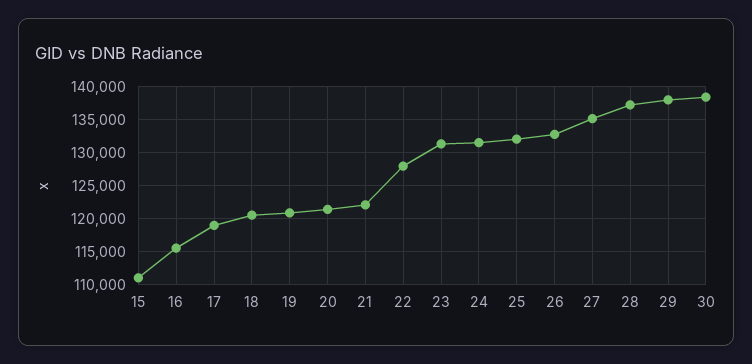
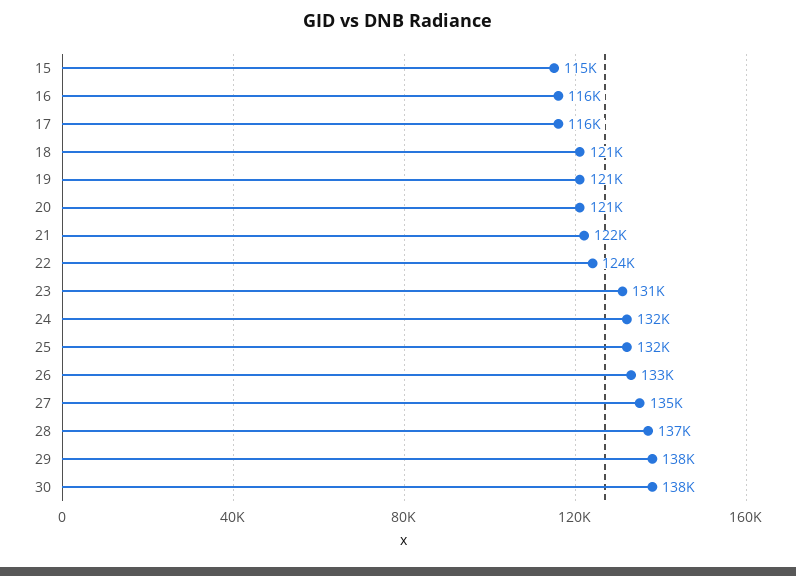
15: 111000 -> 115000
17: 119000 -> 116000
22: 128000 -> 124000

